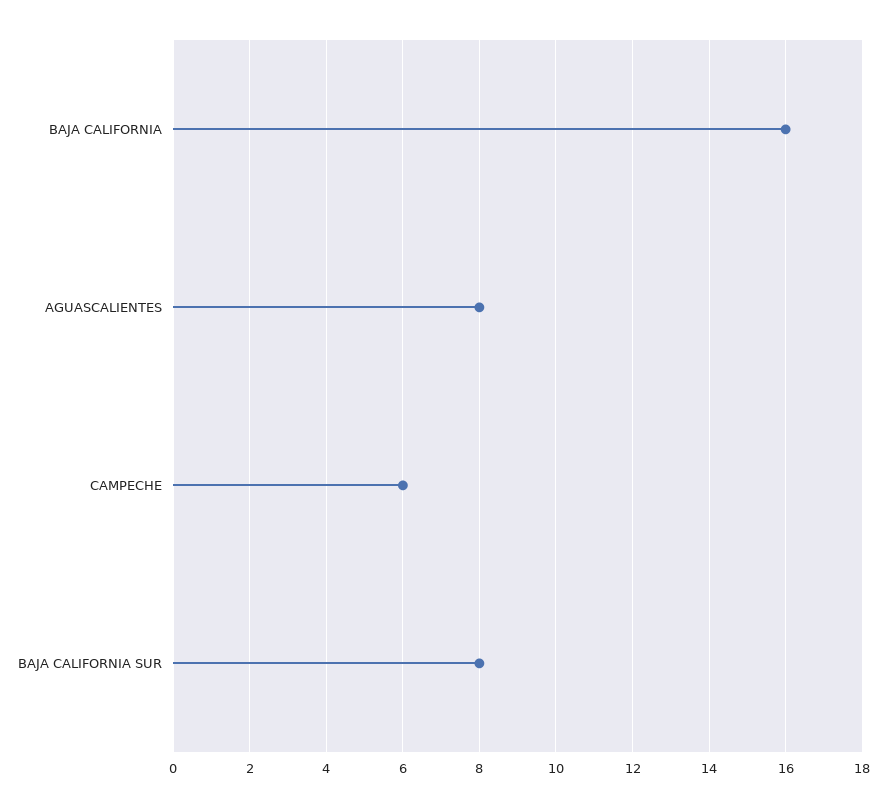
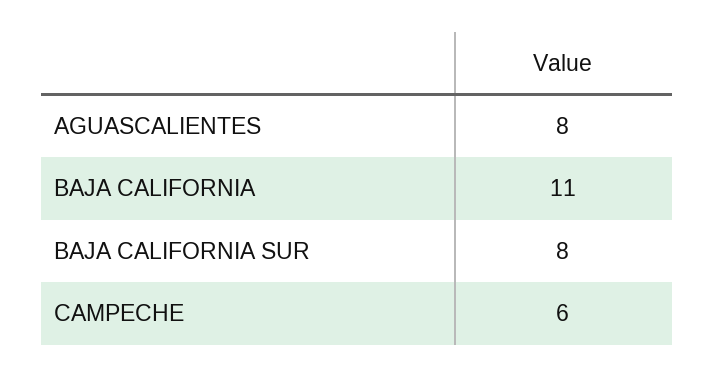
BAJA CALIFORNIA: 16 -> 11

